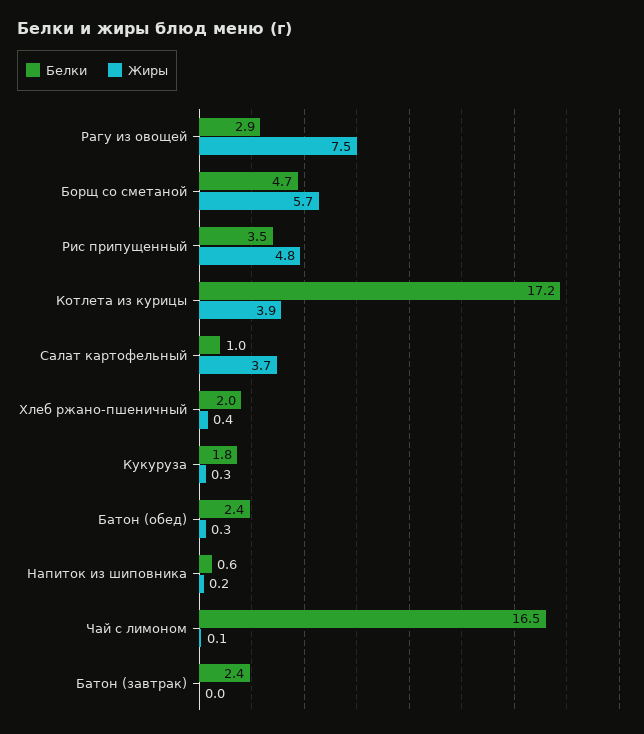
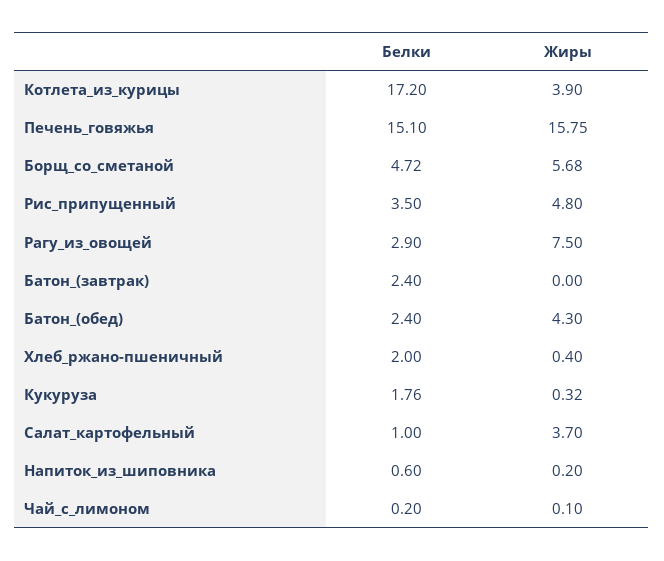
Жиры, Батон (обед): 0.3 -> 4.3
Белки, Чай с лимоном: 16.5 -> 0.2
Белки, Печень_говяжья: none -> 15.1
Жиры, Печень_говяжья: none -> 15.75

